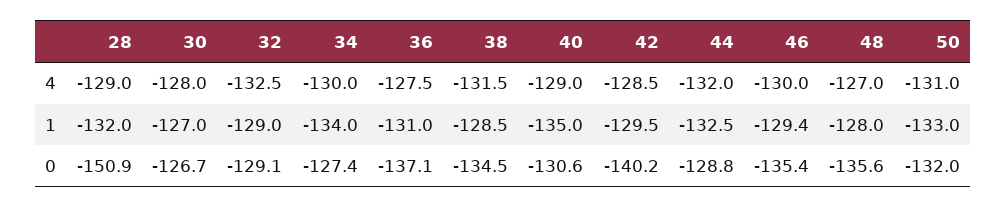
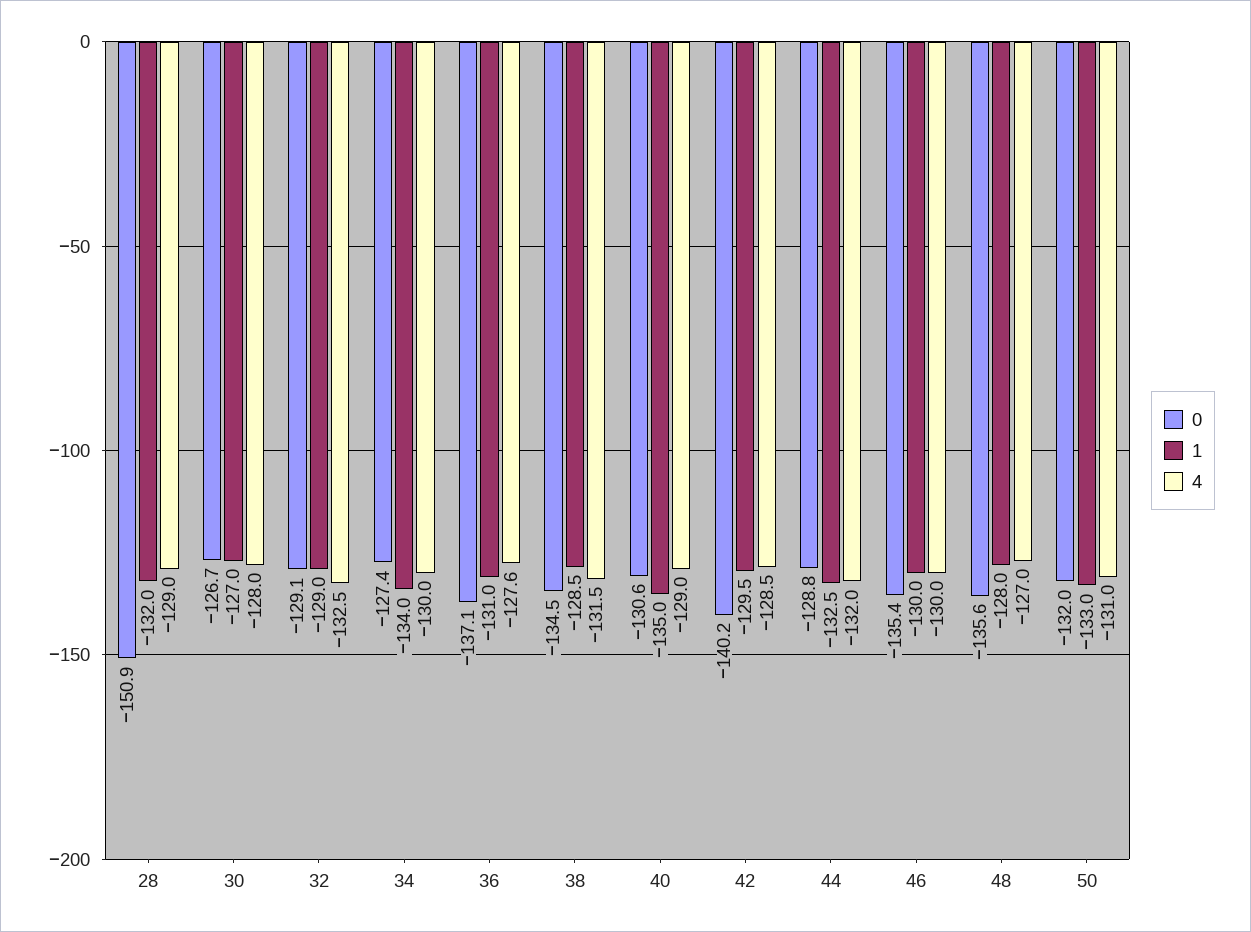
4, 36: -127.5 -> -127.6
1, 46: -129.4 -> -130

